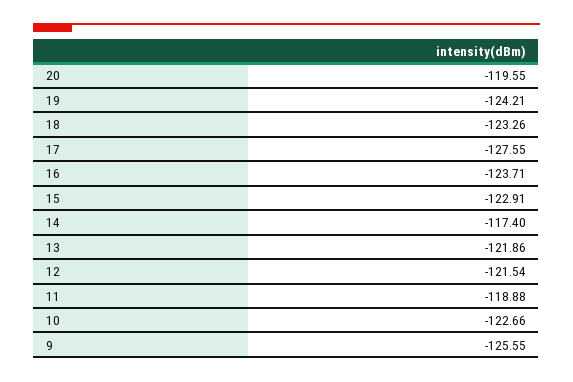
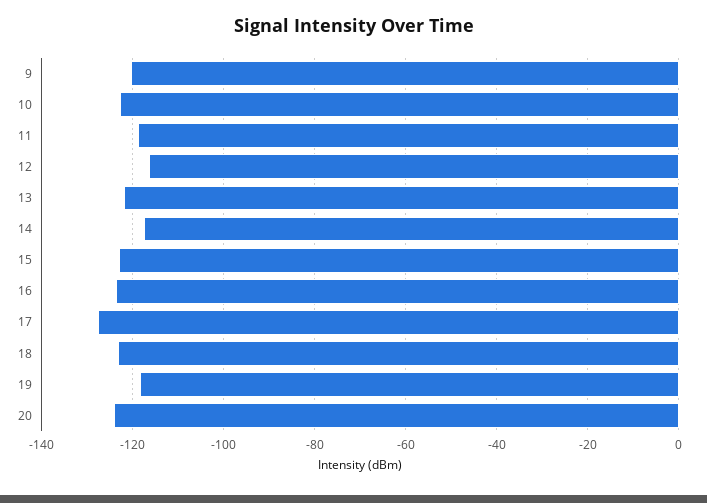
20: -119.55 -> -124
19: -124.21 -> -118
12: -121.54 -> -116
9: -125.55 -> -120

